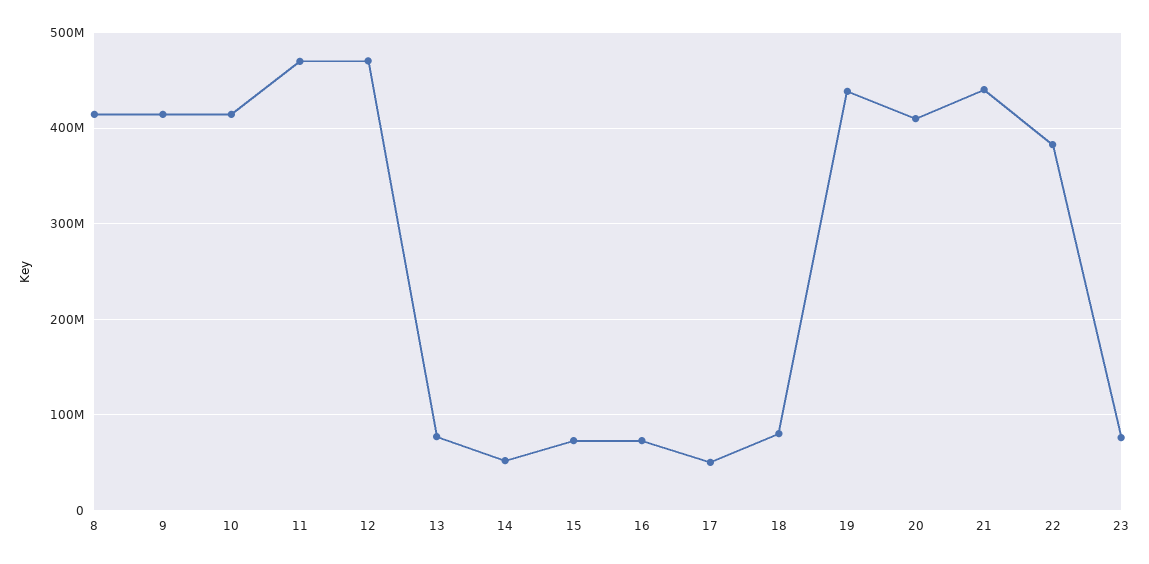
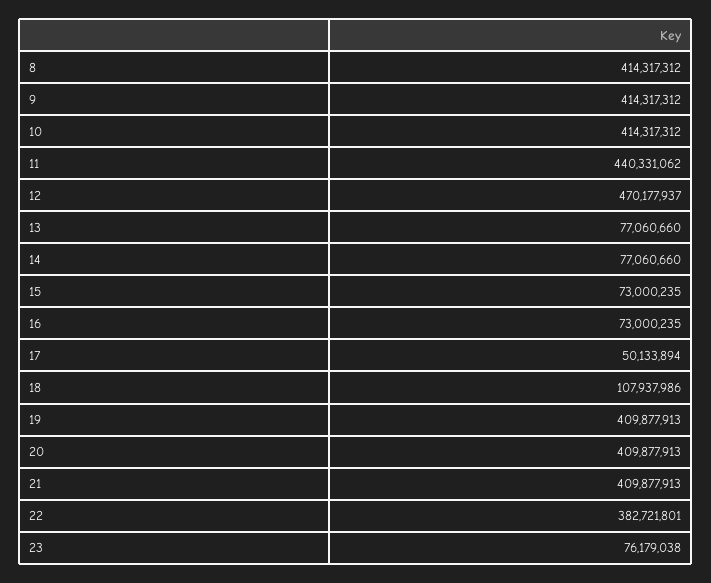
11: 470000000 -> 440331062
14: 50000000 -> 77060660
18: 80000000 -> 107937986
19: 440000000 -> 409877913
21: 440000000 -> 409877913

